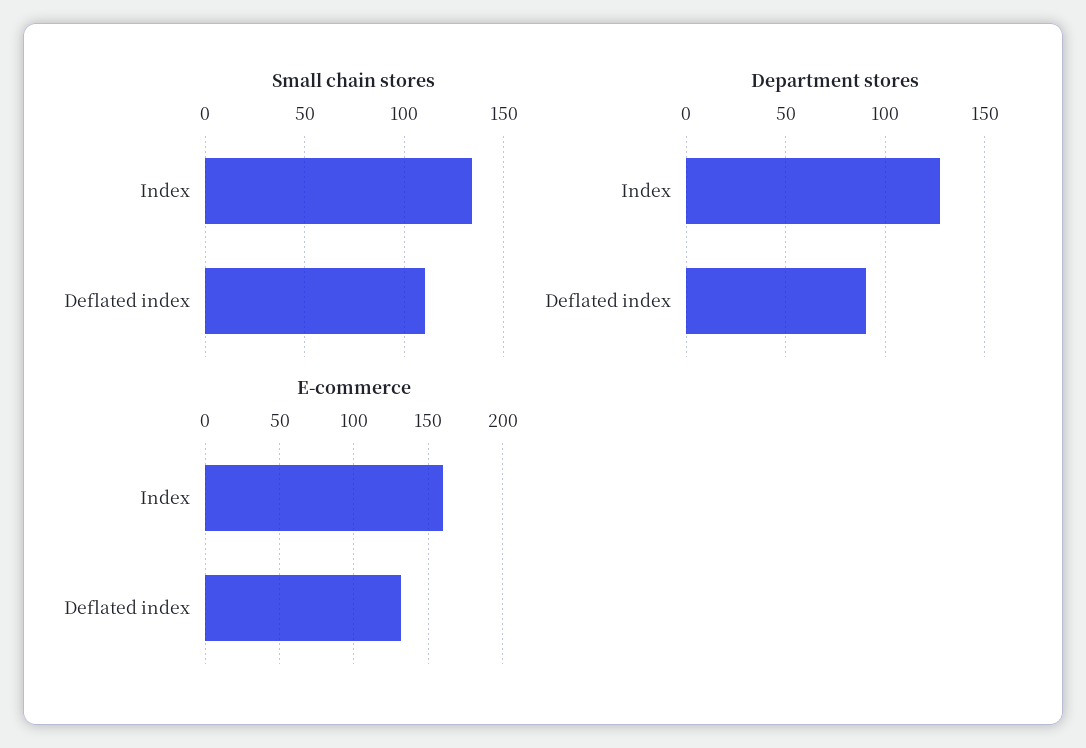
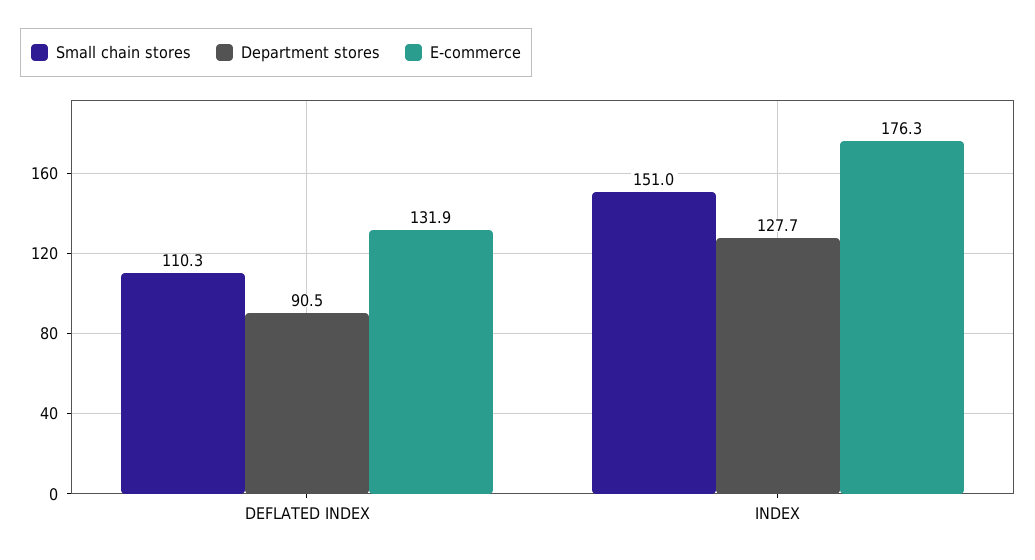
Small chain stores, Index: 135 -> 151
E-commerce, Index: 160 -> 176.3

